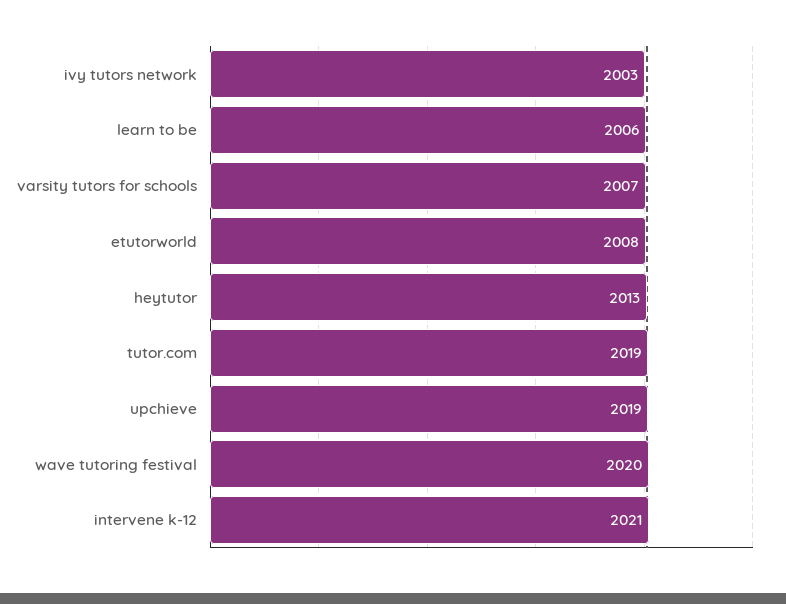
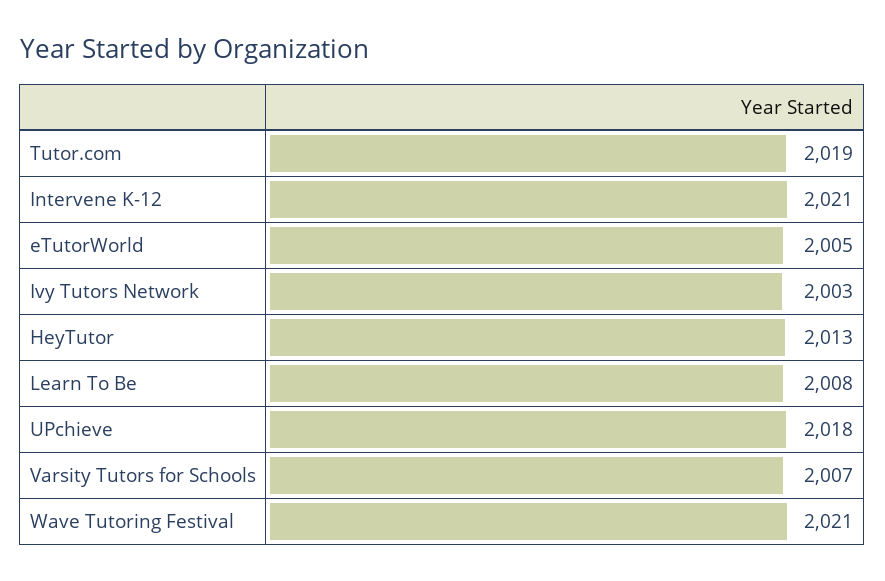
learn to be: 2006 -> 2008
etutorworld: 2008 -> 2005
upchieve: 2019 -> 2018
wave tutoring festival: 2020 -> 2021

